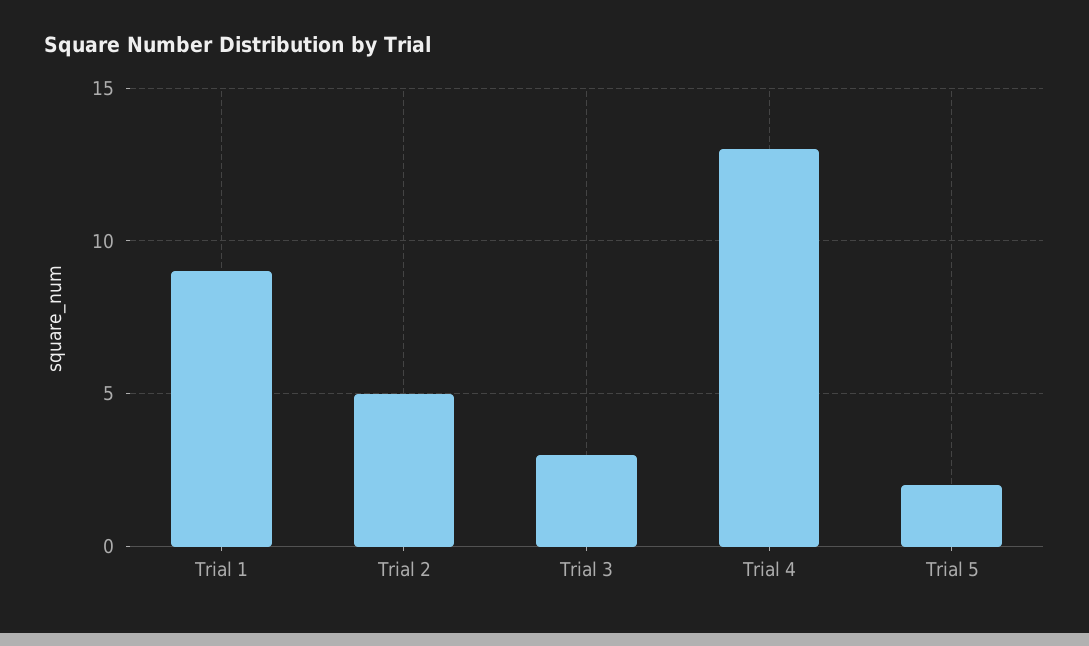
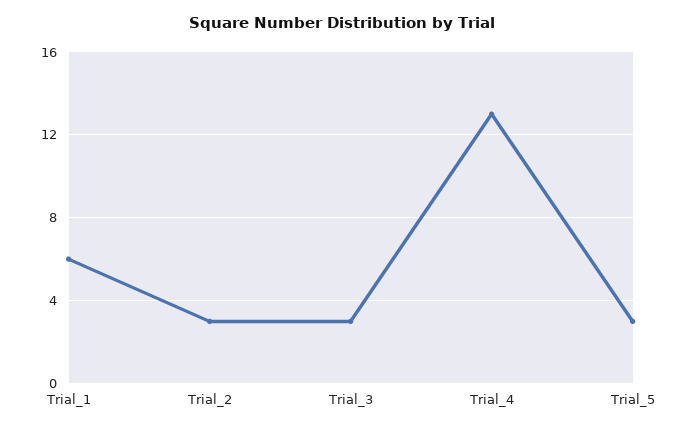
Trial 1: 9 -> 6
Trial 2: 5 -> 3
Trial 5: 2 -> 3

